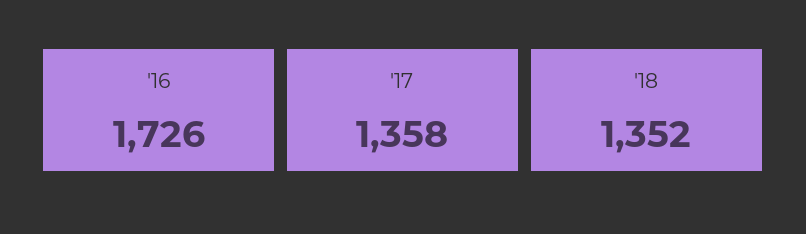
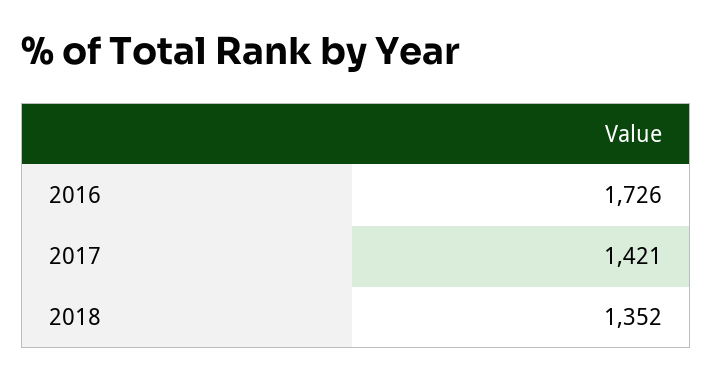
'17: 1358 -> 1421

